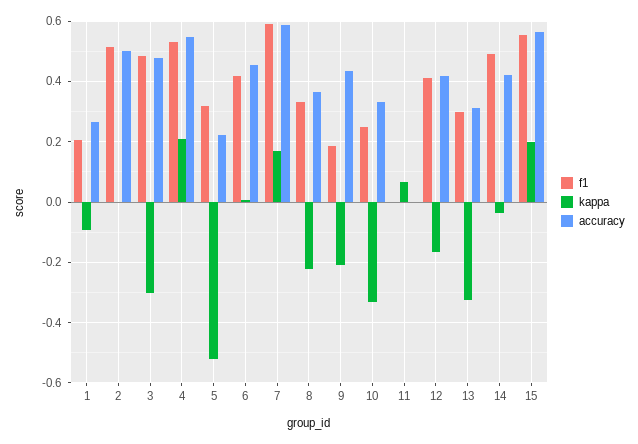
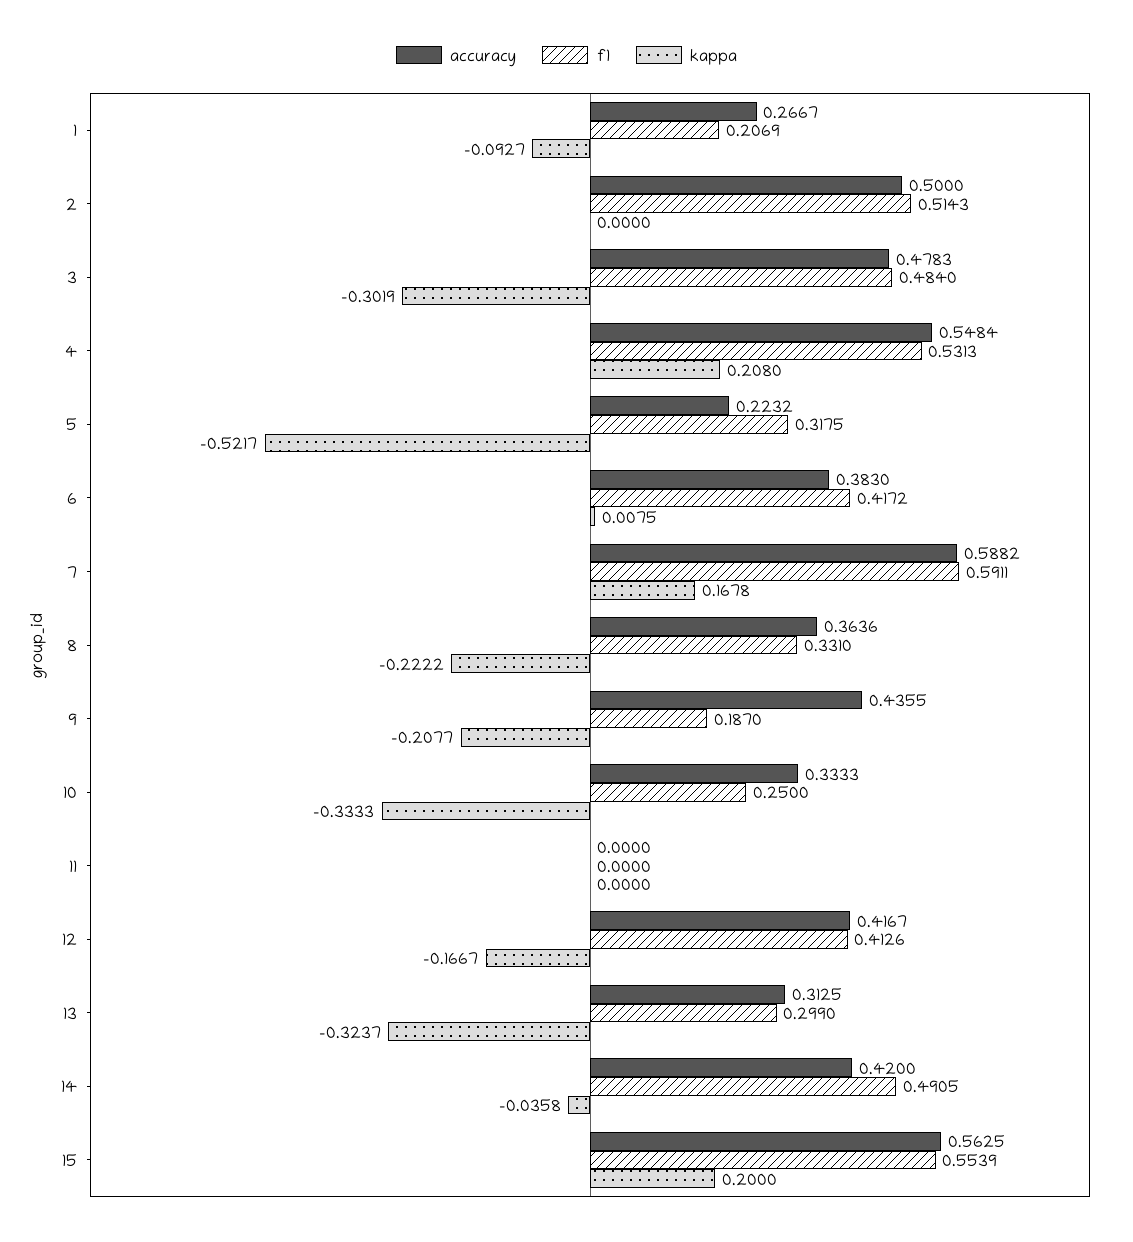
accuracy, 6: 0.46 -> 0.383
kappa, 11: 0.06 -> 0

